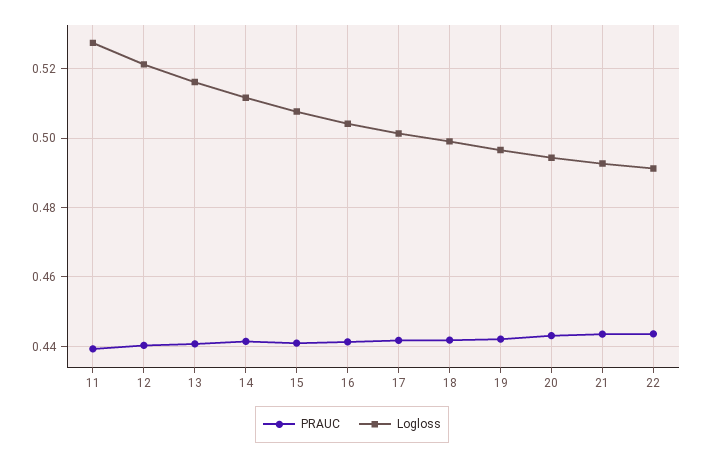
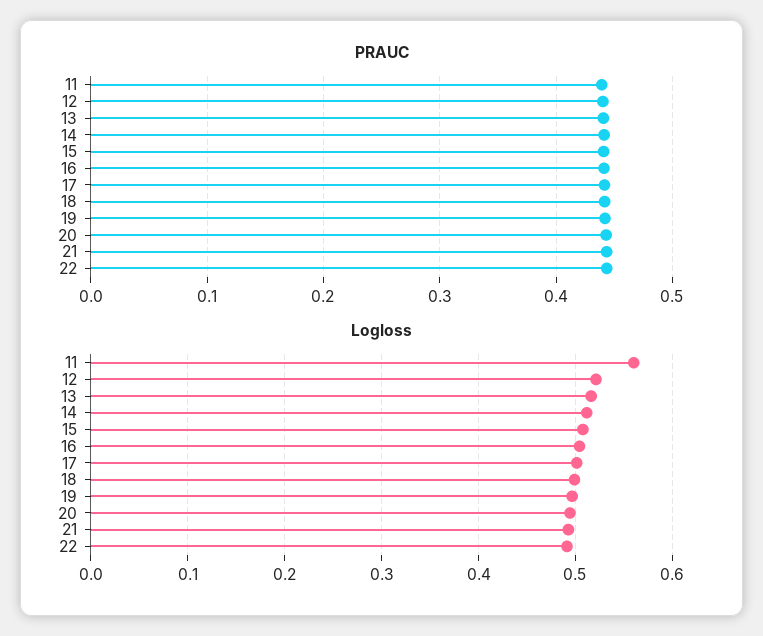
Logloss, 11: 0.528 -> 0.56

